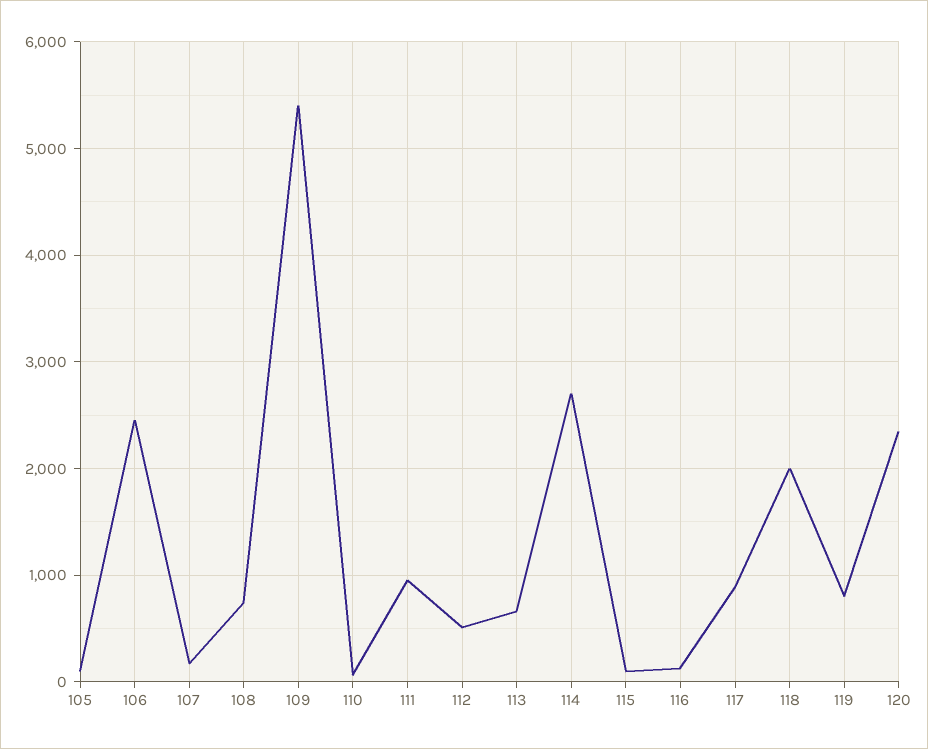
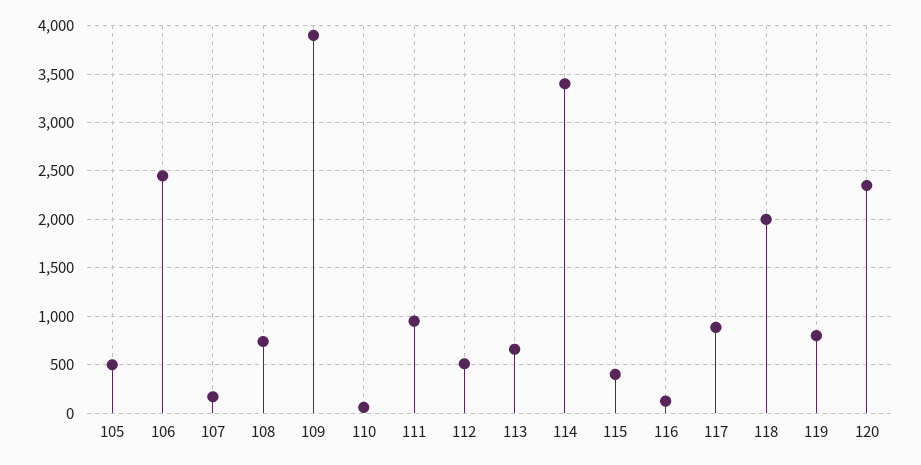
105: 100 -> 500
109: 5400 -> 3900
114: 2700 -> 3400
115: 100 -> 400

